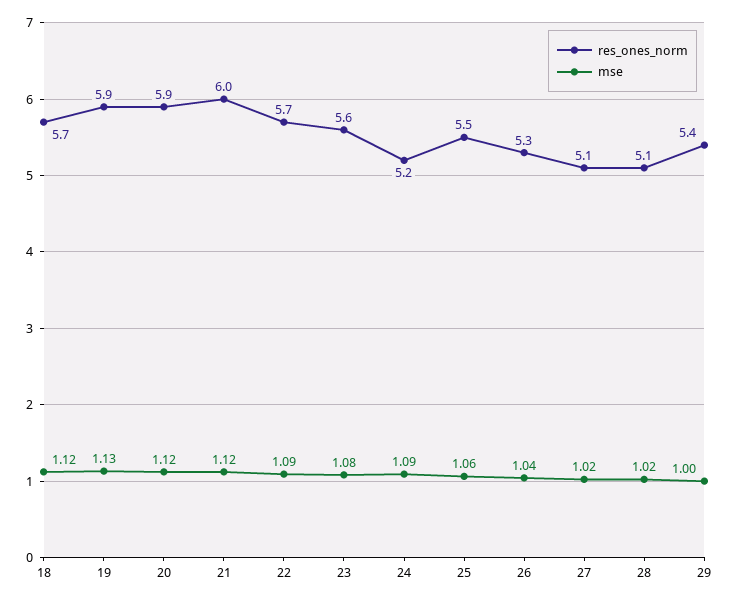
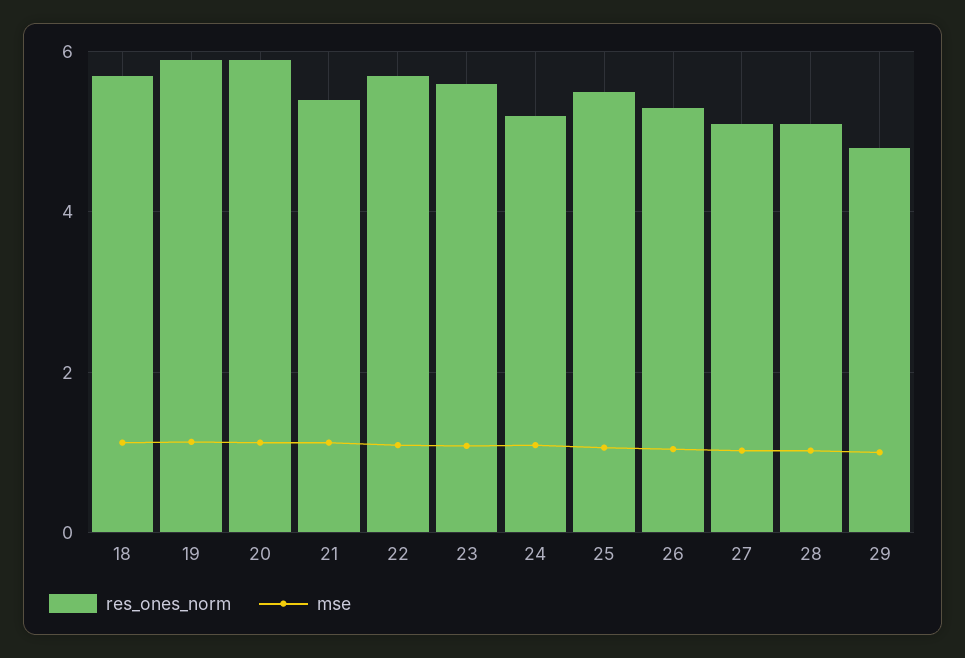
res_ones_norm, 21: 6 -> 5.4
res_ones_norm, 29: 5.4 -> 4.8

